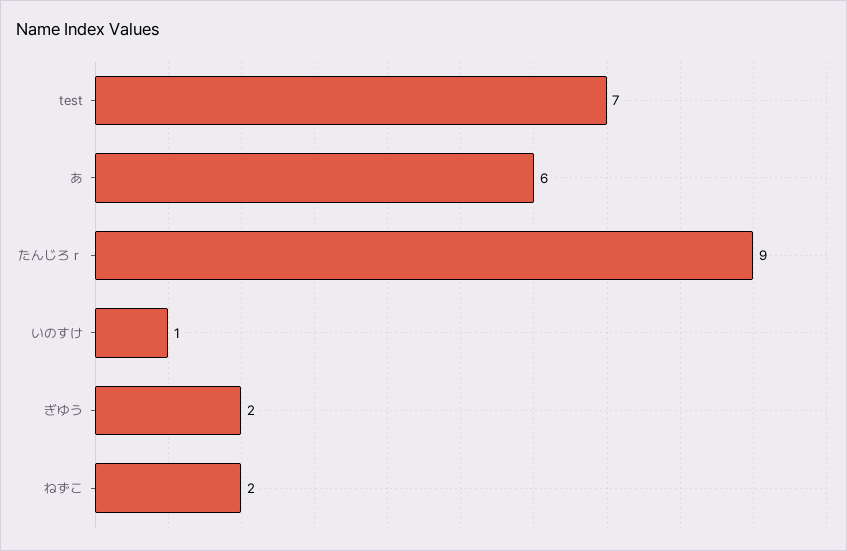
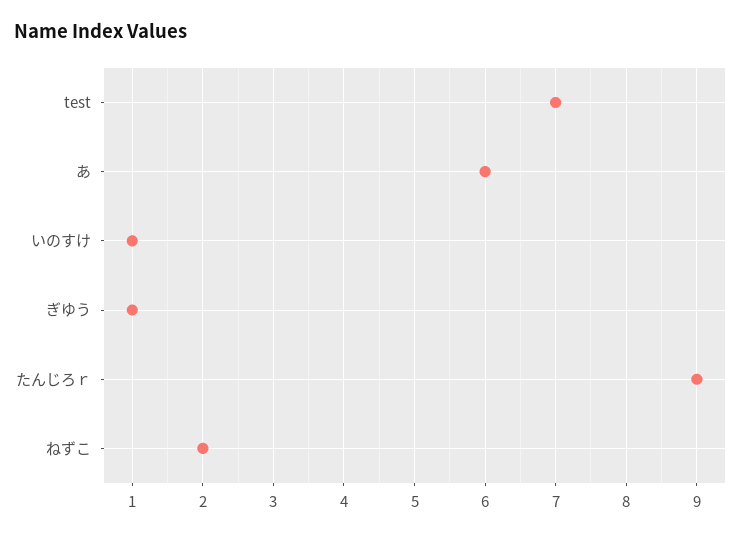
ぎゆう: 2 -> 1

